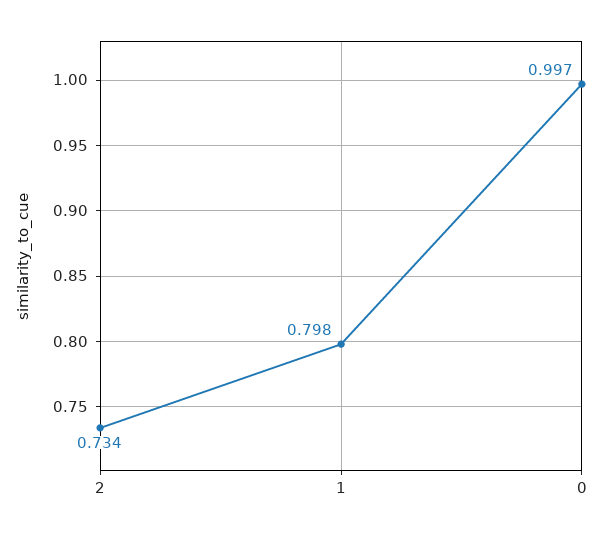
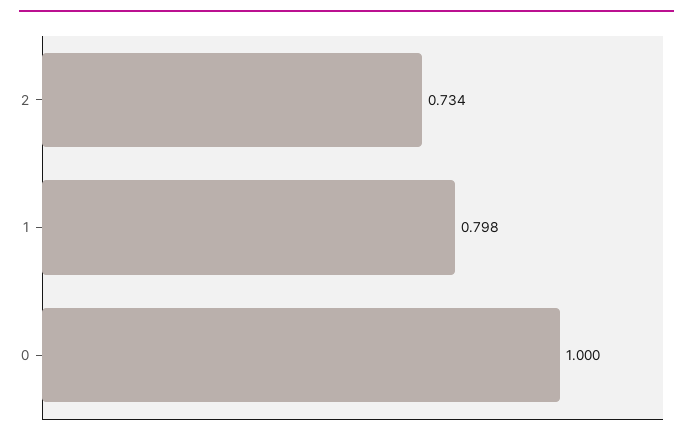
0: 0.997 -> 1

